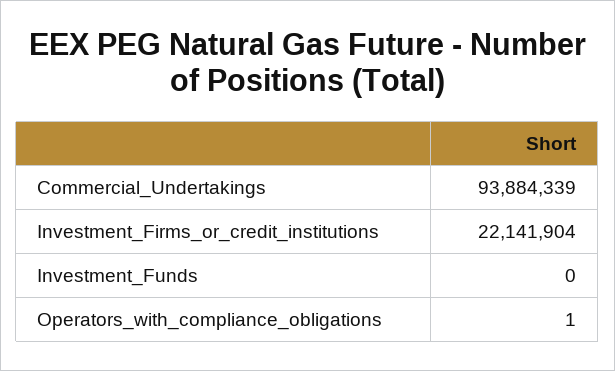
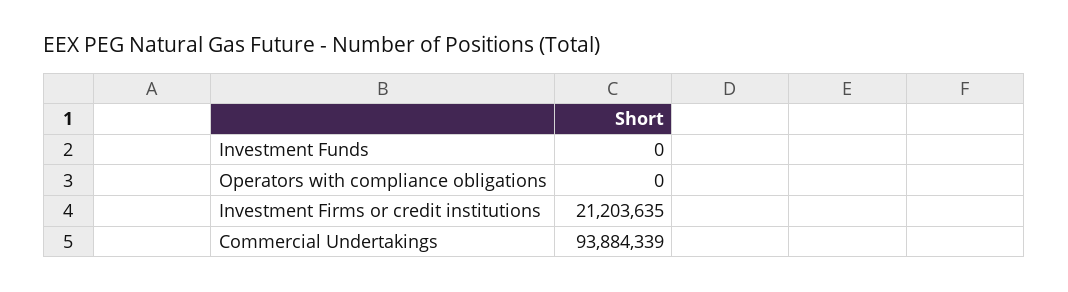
Investment_Firms_or_credit_institutions: 22141904 -> 21203635
Operators_with_compliance_obligations: 1 -> 0

